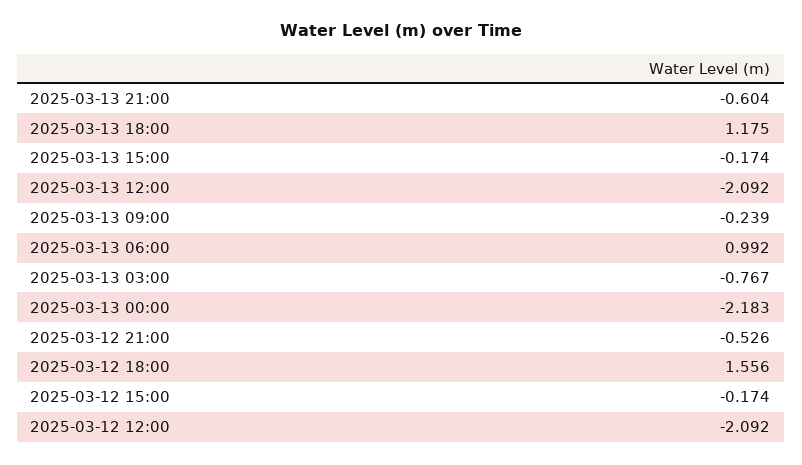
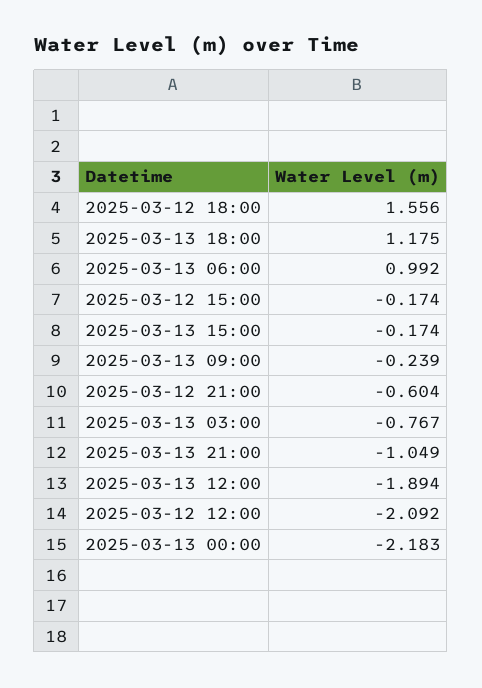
2025-03-13 21:00: -0.604 -> -1.049
2025-03-13 12:00: -2.092 -> -1.894
2025-03-12 21:00: -0.526 -> -0.604

